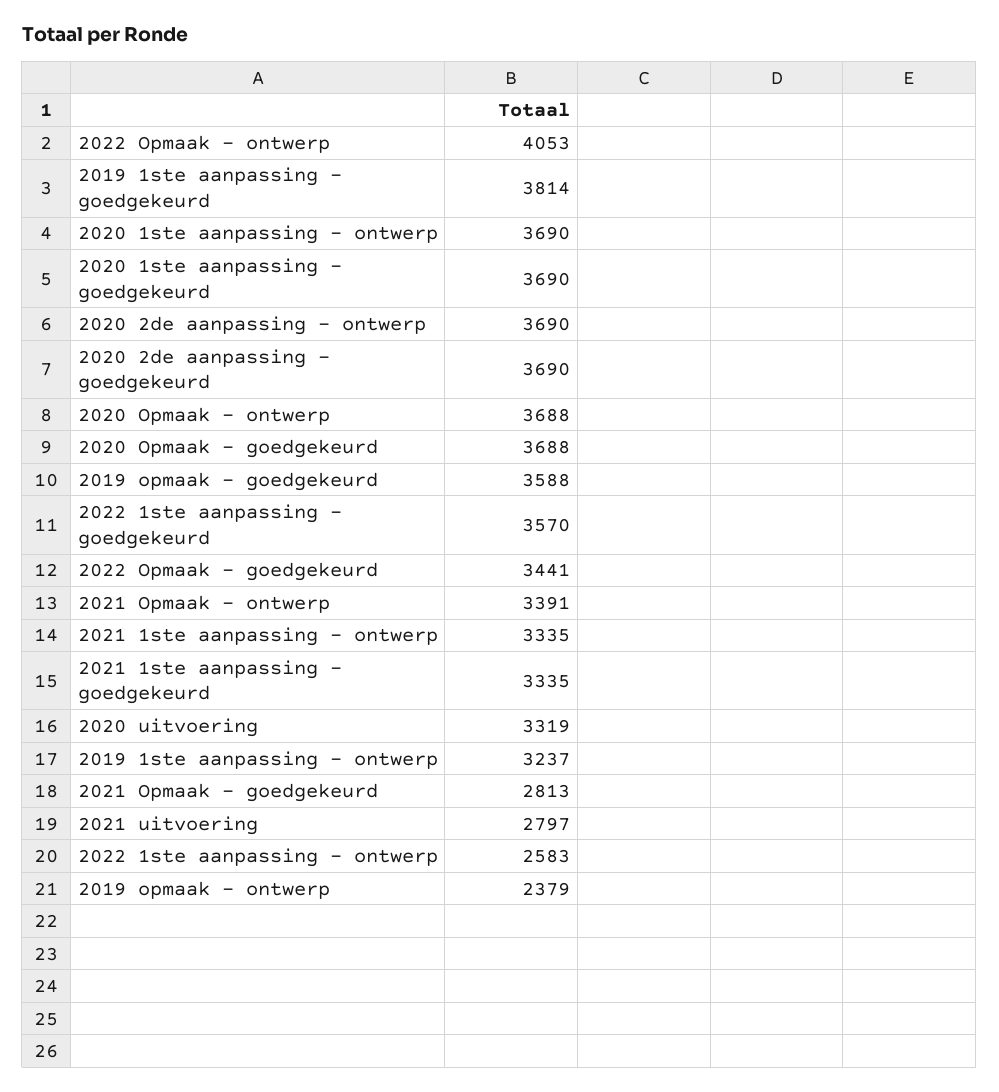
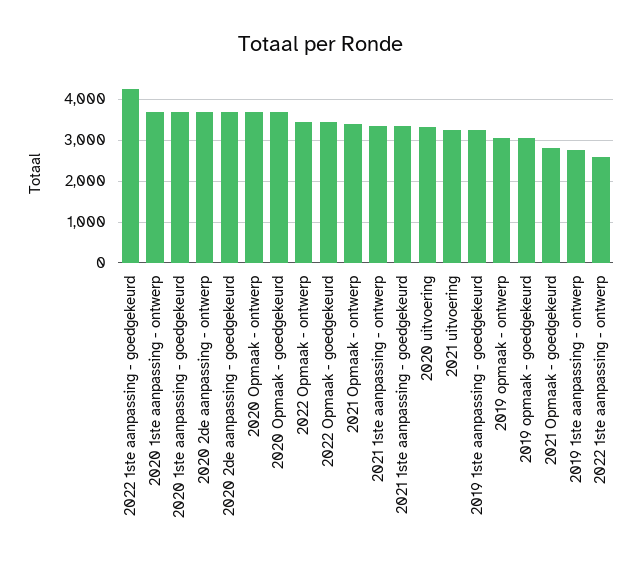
2022 Opmaak - ontwerp: 4053 -> 3400
2019 1ste aanpassing - goedgekeurd: 3814 -> 3200
2019 opmaak - goedgekeurd: 3588 -> 3000
2022 1ste aanpassing - goedgekeurd: 3570 -> 4200
2019 1ste aanpassing - ontwerp: 3237 -> 2800
2021 uitvoering: 2797 -> 3200
2019 opmaak - ontwerp: 2379 -> 3000

